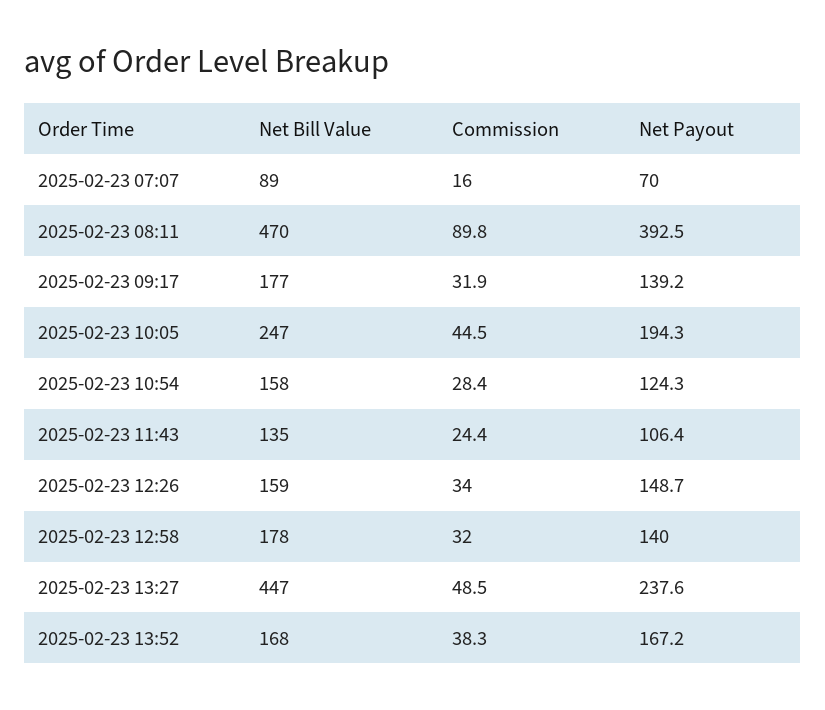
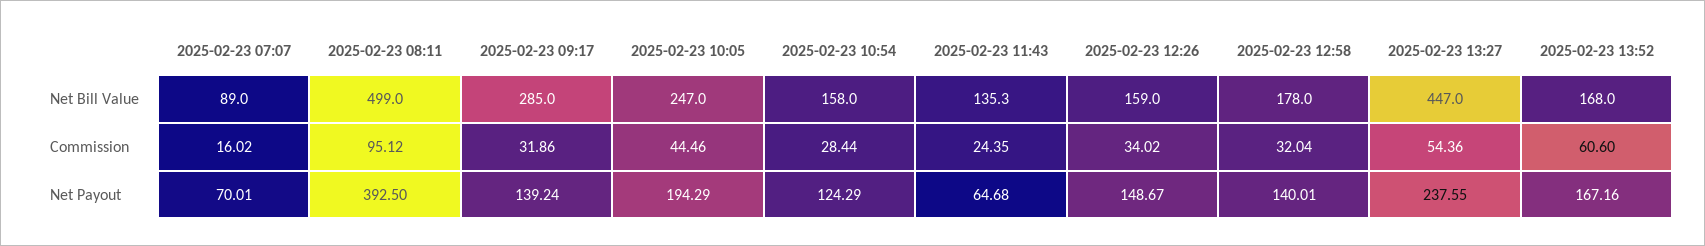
Net Bill Value, 2025-02-23 08:11: 470 -> 499
Commission, 2025-02-23 08:11: 89.8 -> 95.12
Net Bill Value, 2025-02-23 09:17: 177 -> 285
Net Payout, 2025-02-23 11:43: 106.4 -> 64.68
Commission, 2025-02-23 13:27: 48.5 -> 54.36
Commission, 2025-02-23 13:52: 38.3 -> 60.6

